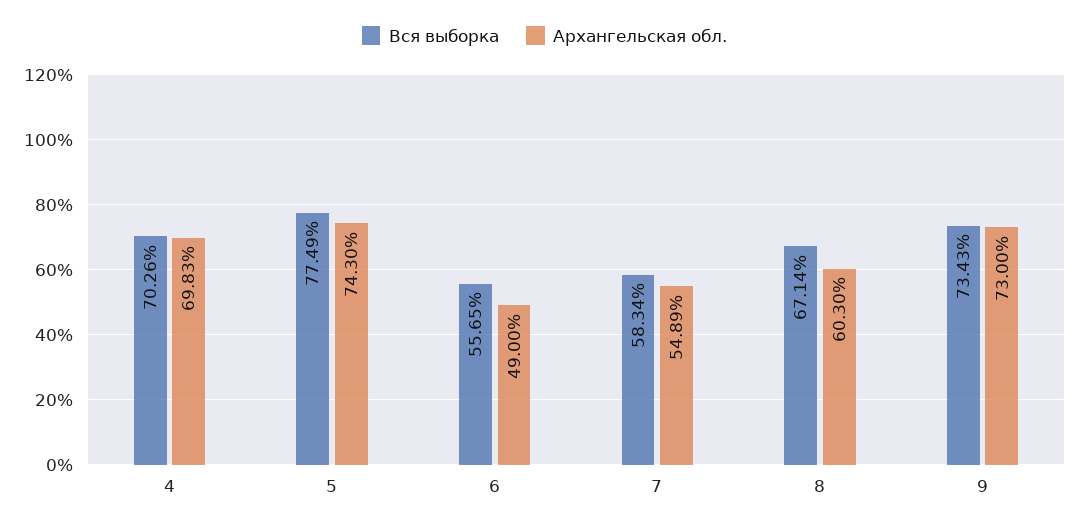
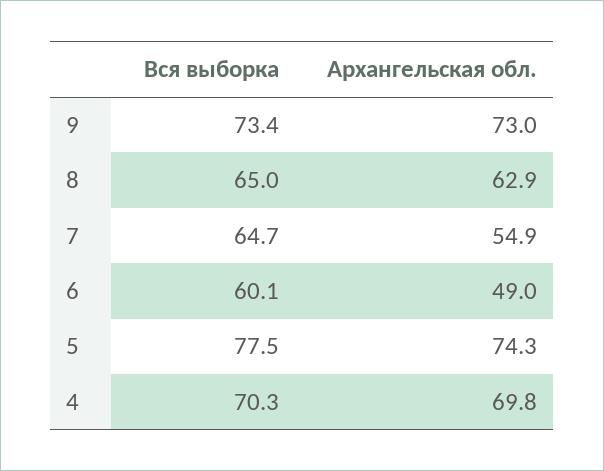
Вся выборка, 6: 55.65 -> 60.1
Вся выборка, 7: 58.34 -> 64.7
Вся выборка, 8: 67.14 -> 65
Архангельская обл., 8: 60.3 -> 62.9

